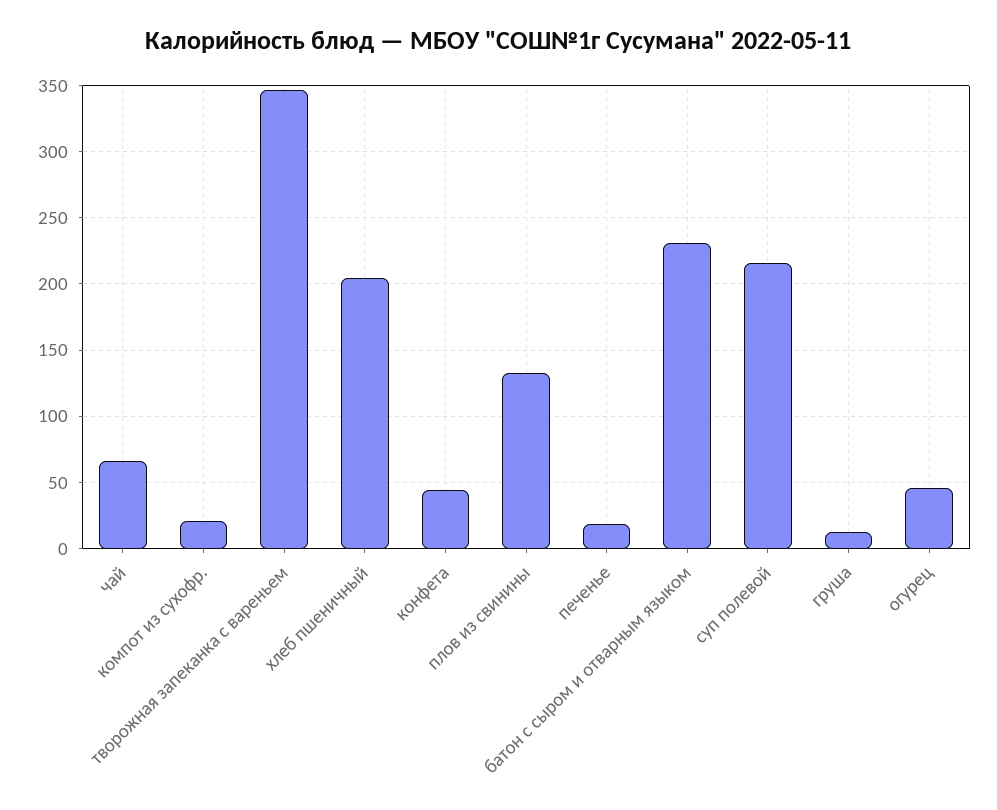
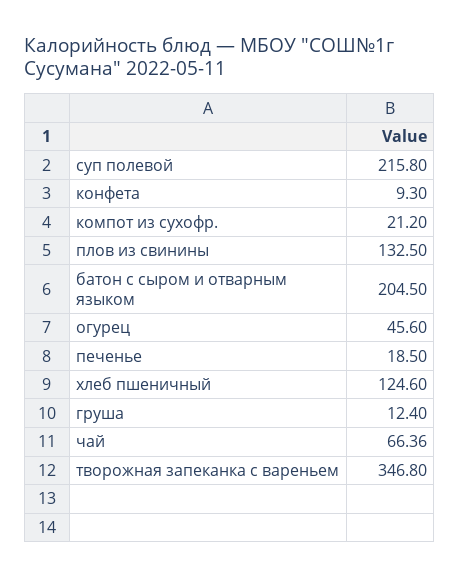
хлеб пшеничный: 205 -> 124.6
конфета: 45 -> 9.3
батон с сыром и отварным языком: 230 -> 204.5

